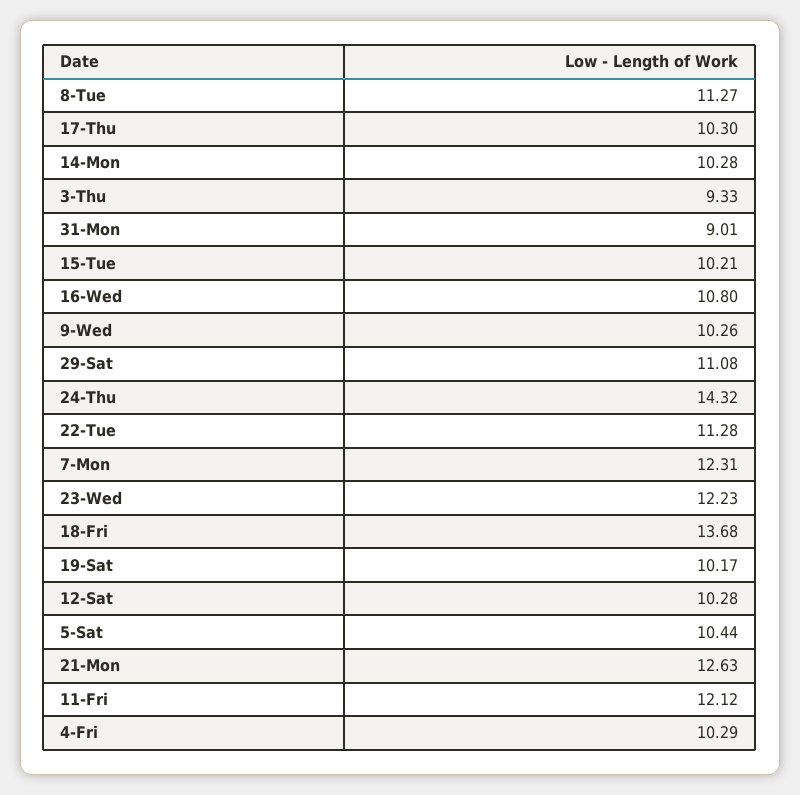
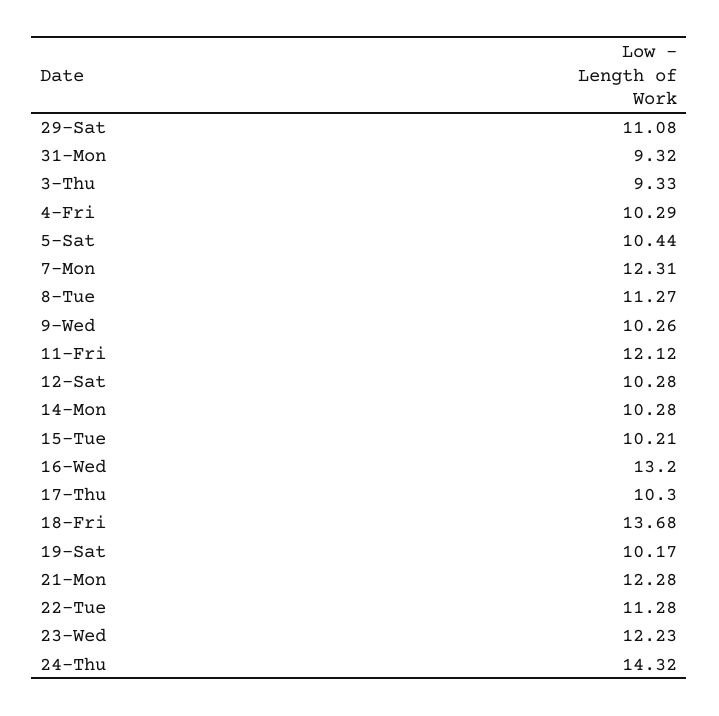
31-Mon: 9.01 -> 9.32
16-Wed: 10.8 -> 13.2
21-Mon: 12.63 -> 12.28

